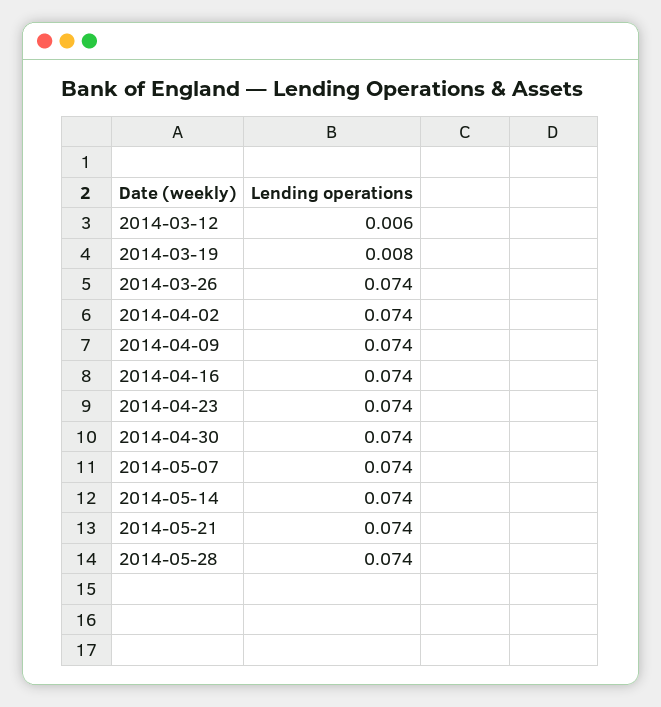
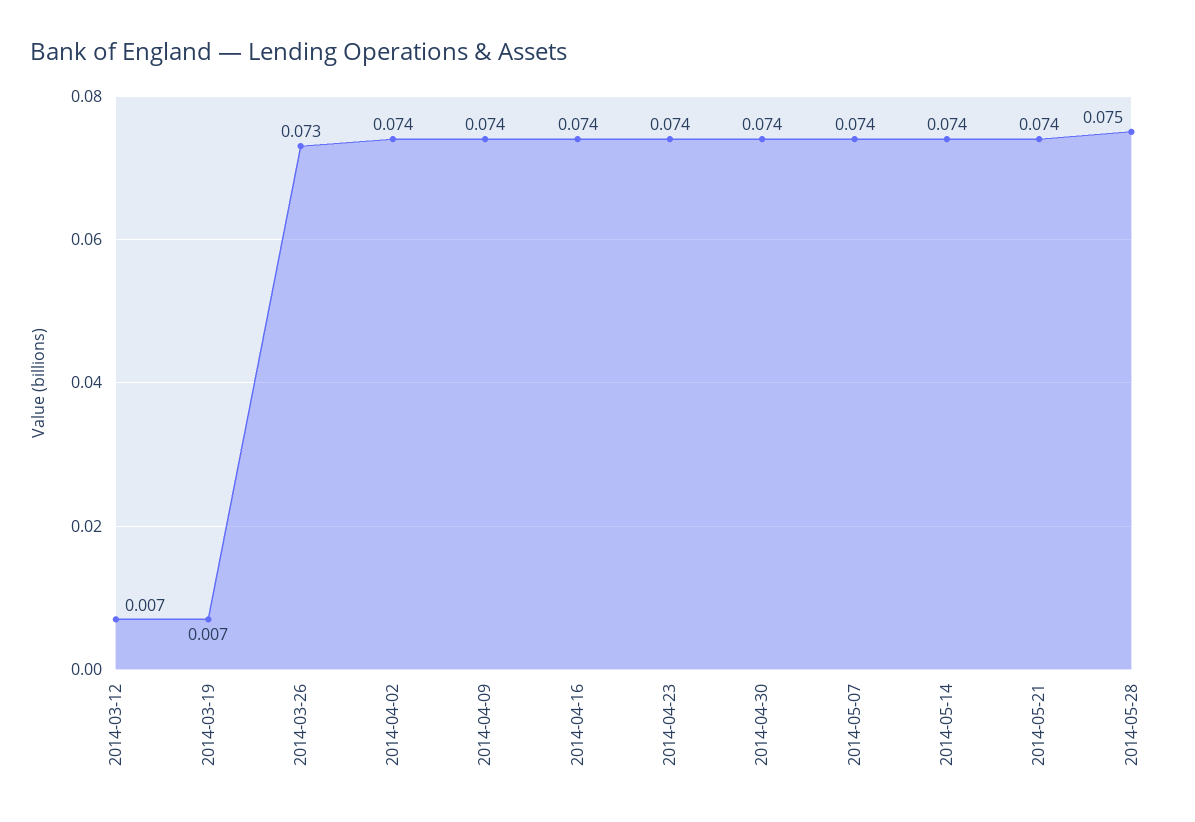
2014-03-12: 0.006 -> 0.007
2014-03-19: 0.008 -> 0.007
2014-03-26: 0.074 -> 0.073
2014-05-28: 0.074 -> 0.075

